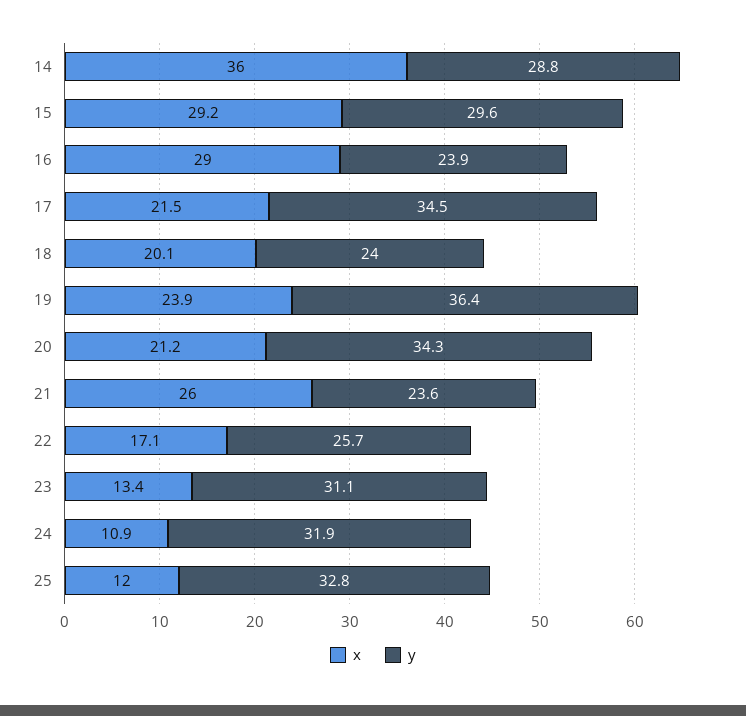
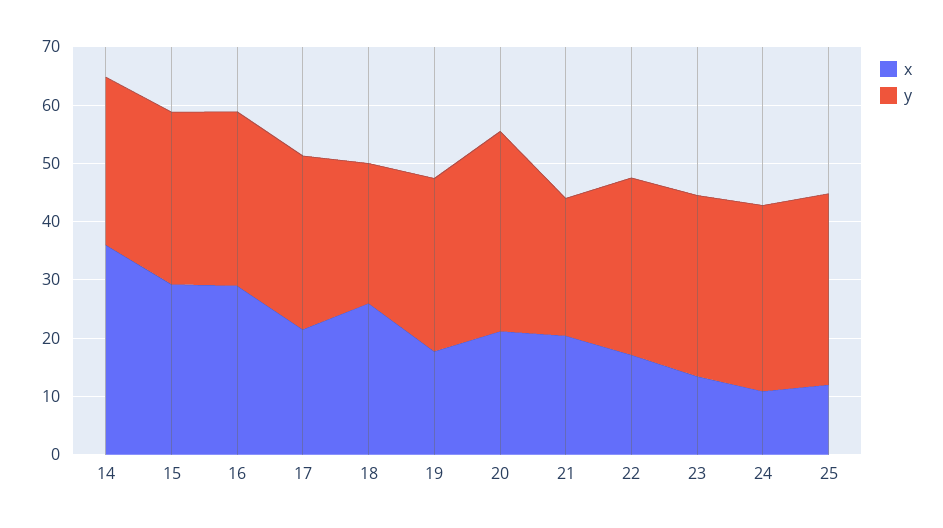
y, 16: 23.9 -> 30
y, 17: 34.5 -> 30
x, 18: 20.1 -> 26
x, 19: 23.9 -> 18
y, 19: 36.4 -> 30
x, 21: 26 -> 20
y, 22: 25.7 -> 30

